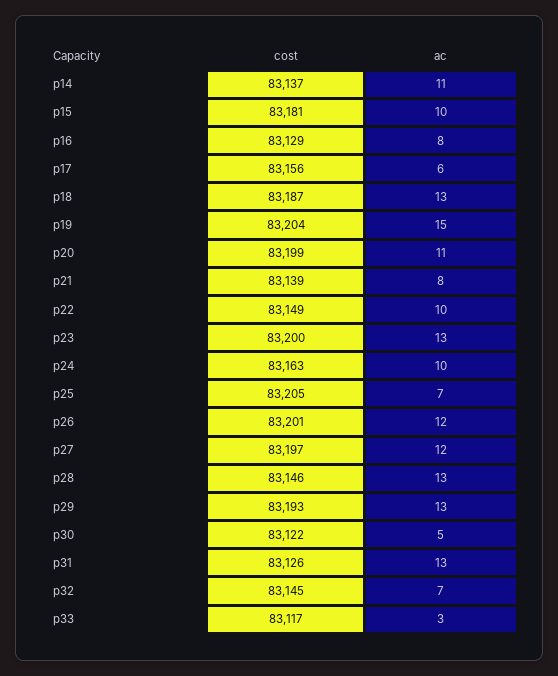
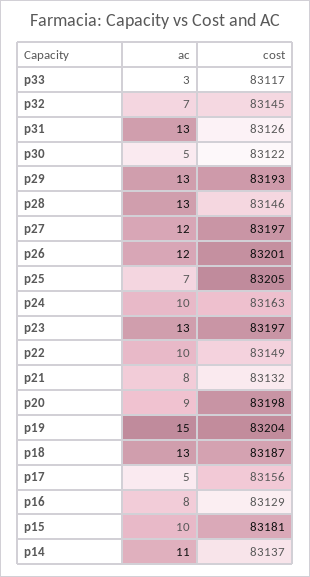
ac, p17: 6 -> 5
cost, p20: 83199 -> 83198
ac, p20: 11 -> 9
cost, p21: 83139 -> 83132
cost, p23: 83200 -> 83197

